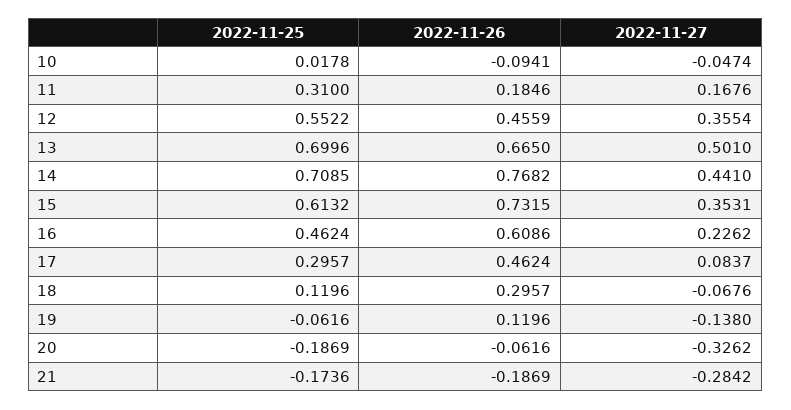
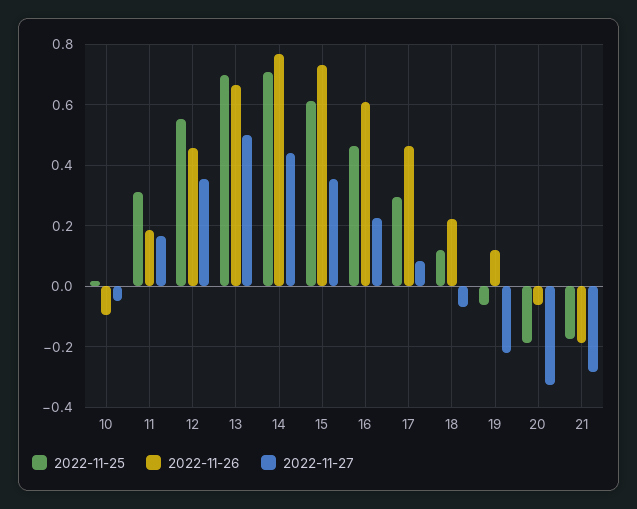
2022-11-26, 18: 0.2957 -> 0.22
2022-11-27, 19: -0.138 -> -0.22

